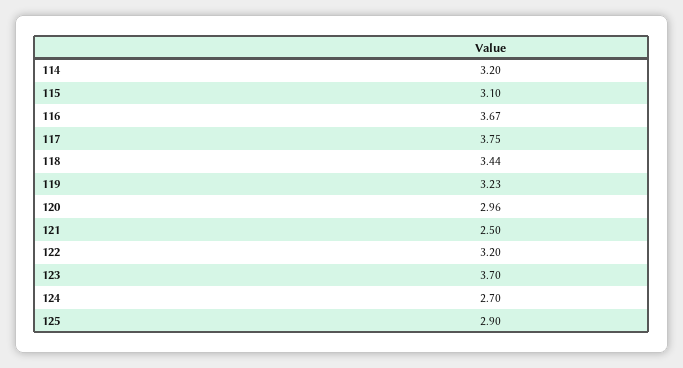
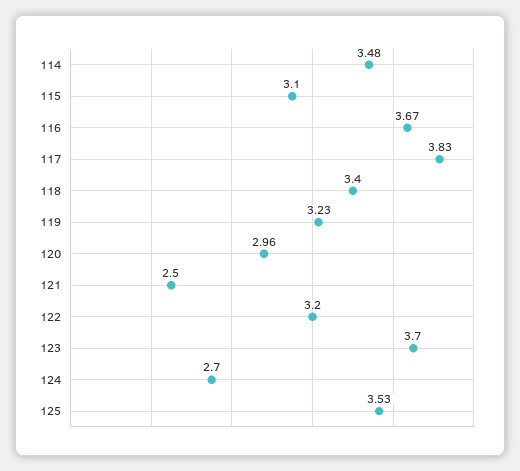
114: 3.2 -> 3.48
117: 3.75 -> 3.83
118: 3.44 -> 3.4
125: 2.9 -> 3.53

